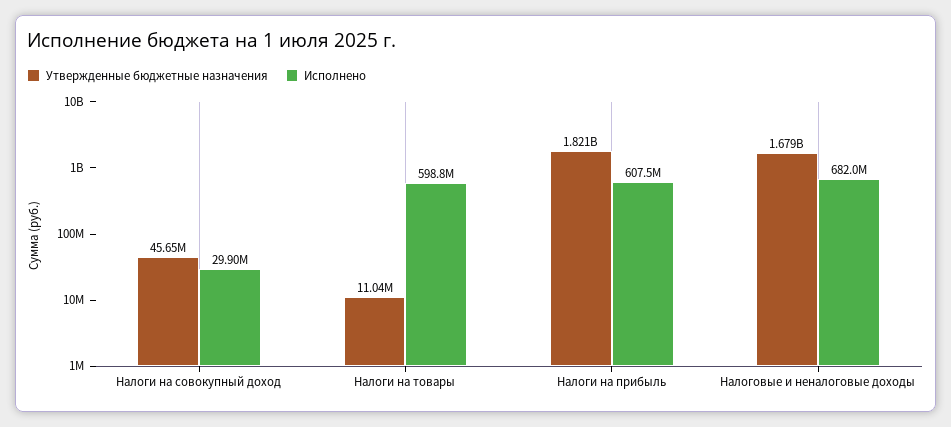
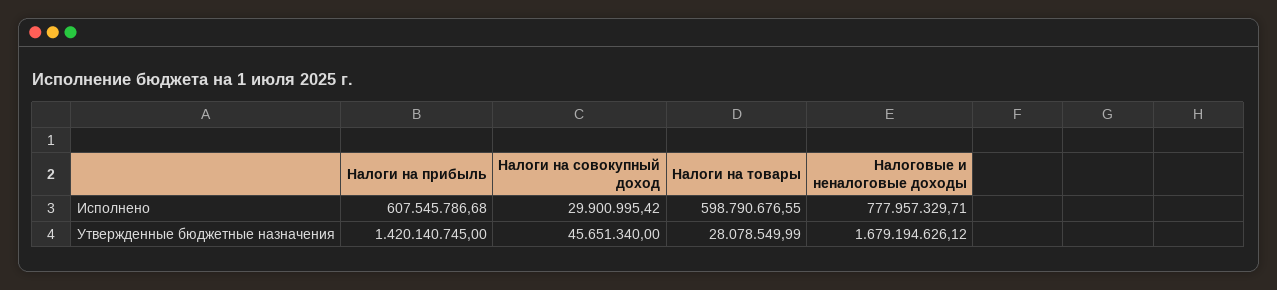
Утвержденные бюджетные назначения, Налоги на товары: 11040000 -> 28078549.99
Утвержденные бюджетные назначения, Налоги на прибыль: 1821000000 -> 1420140745
Исполнено, Налоговые и неналоговые доходы: 682000000 -> 777957329.71

